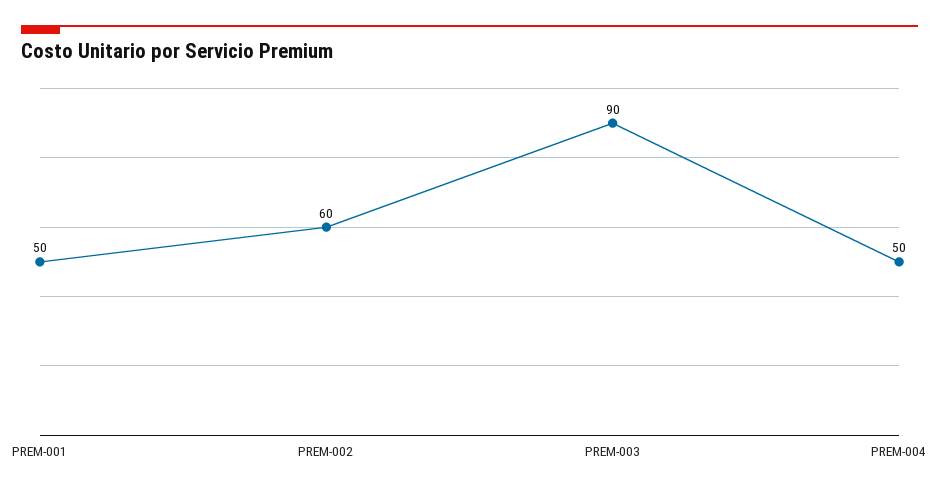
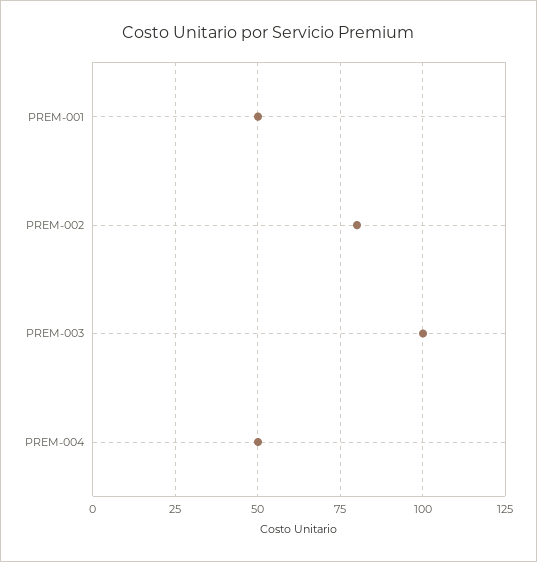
PREM-002: 60 -> 80
PREM-003: 90 -> 100

